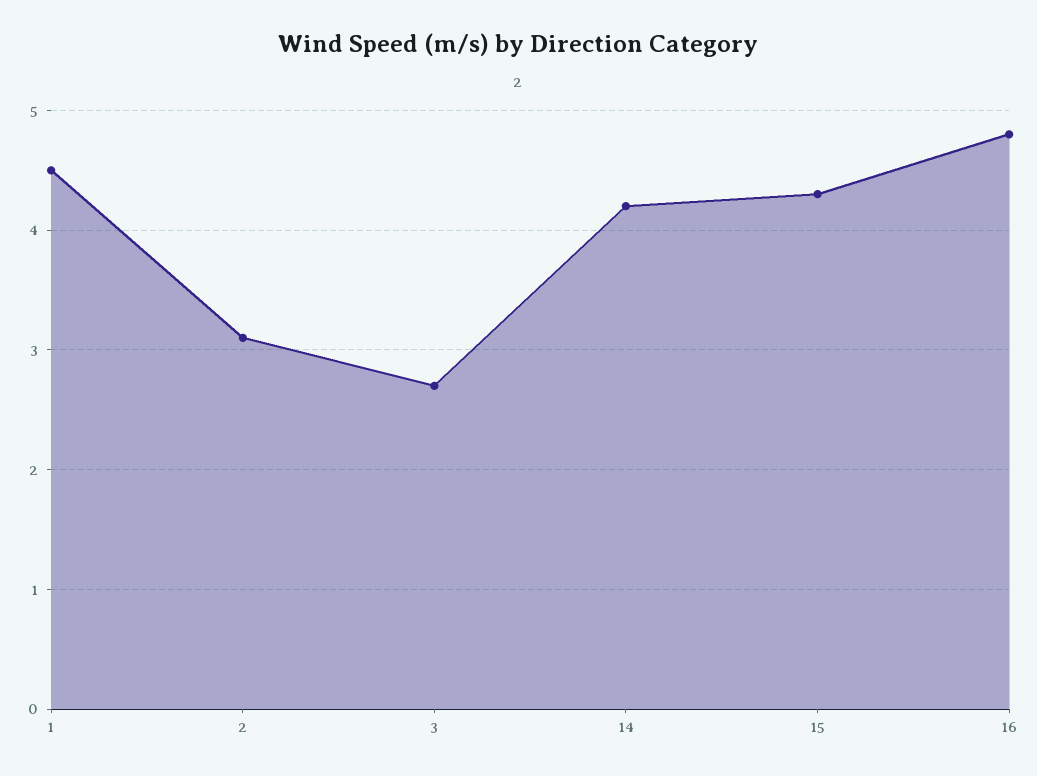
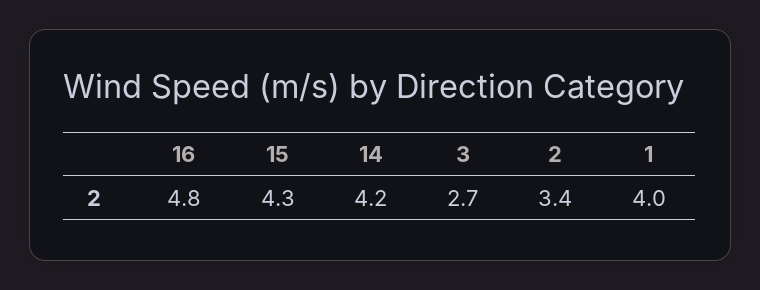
1: 4.5 -> 4
2: 3.1 -> 3.4

